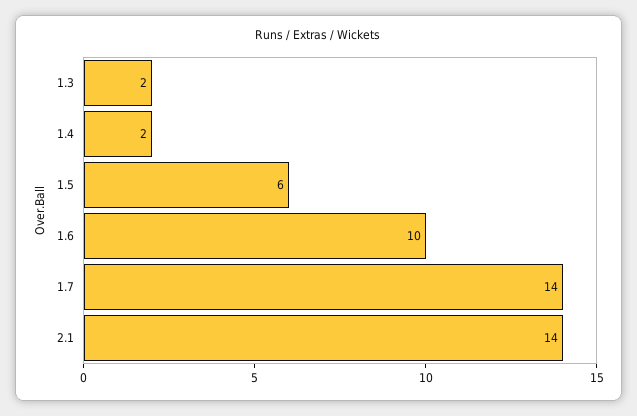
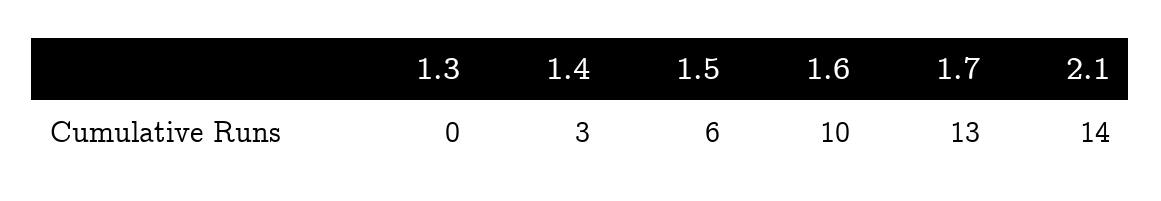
1.3: 2 -> 0
1.4: 2 -> 3
1.7: 14 -> 13

